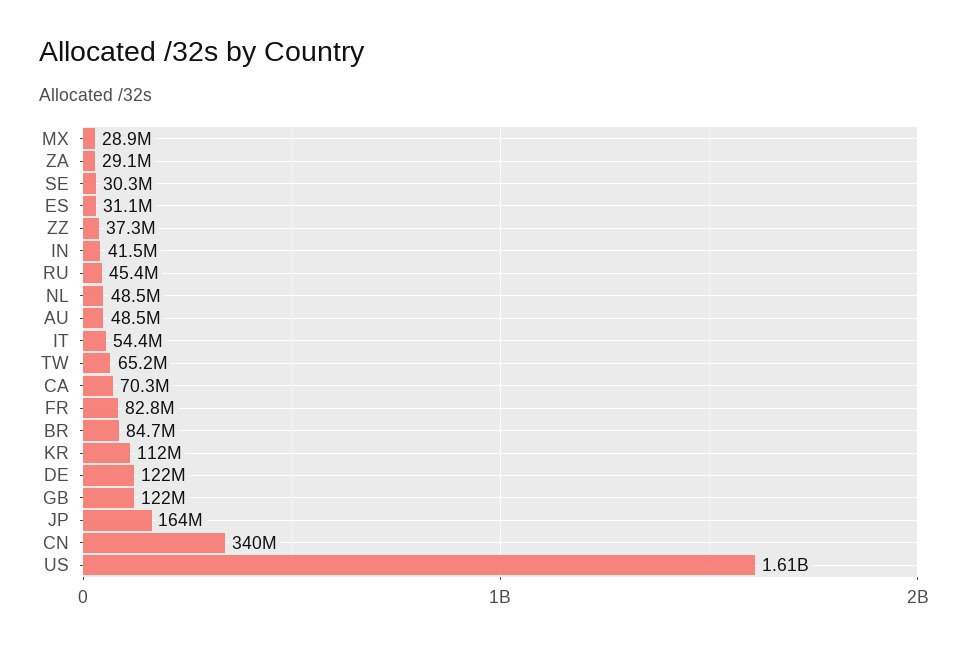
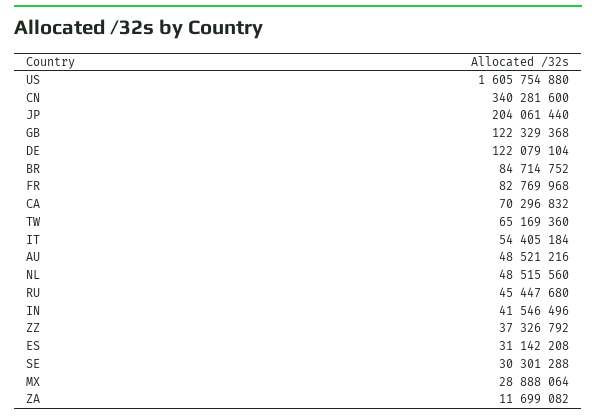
ZA: 29100000 -> 11699082
KR: 112000000 -> none
JP: 164000000 -> 204061440

